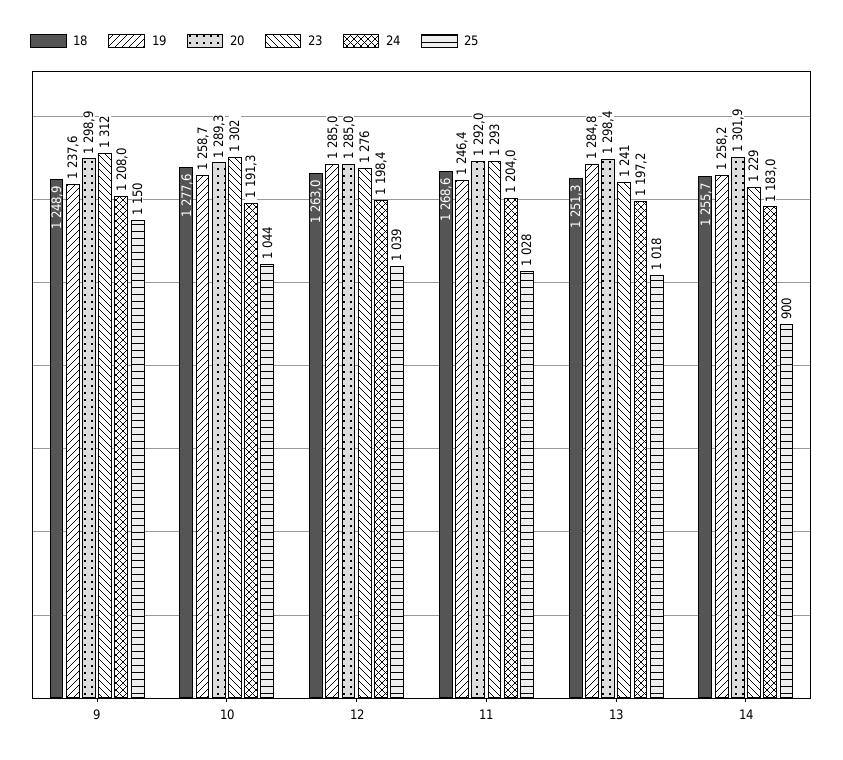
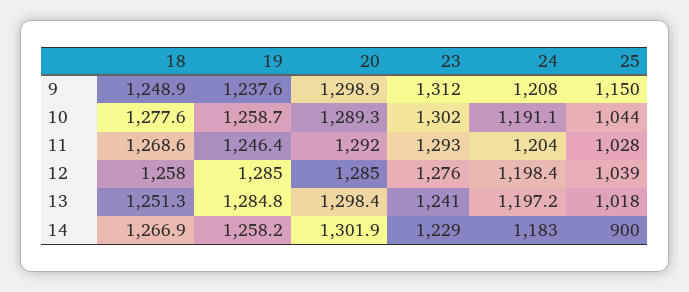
24, 10: 1191.3 -> 1191.1
18, 12: 1263 -> 1258
18, 14: 1255.7 -> 1266.9

